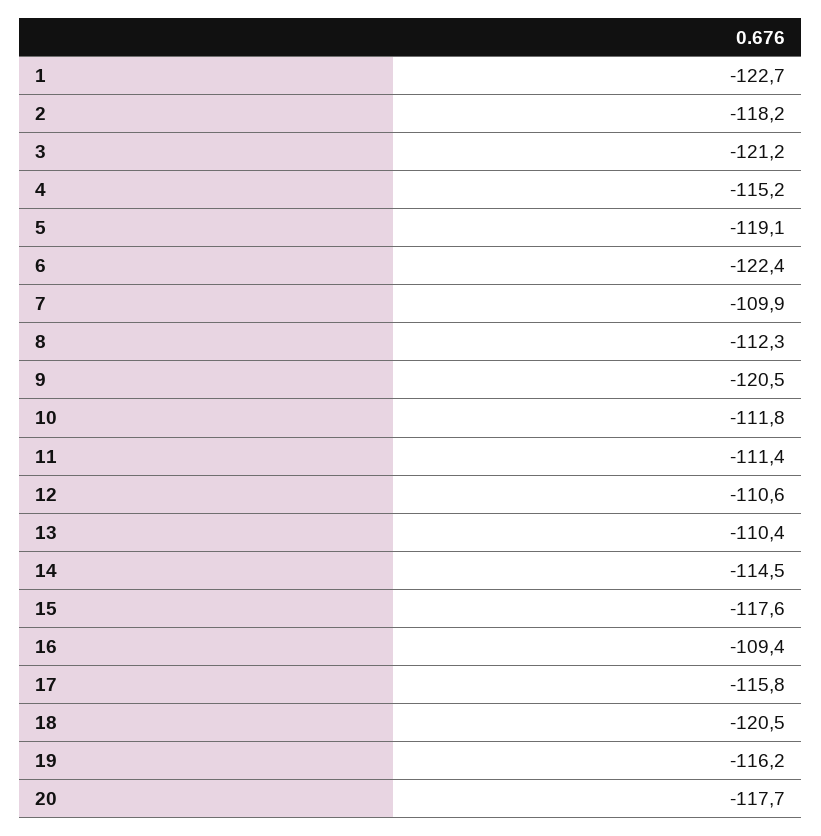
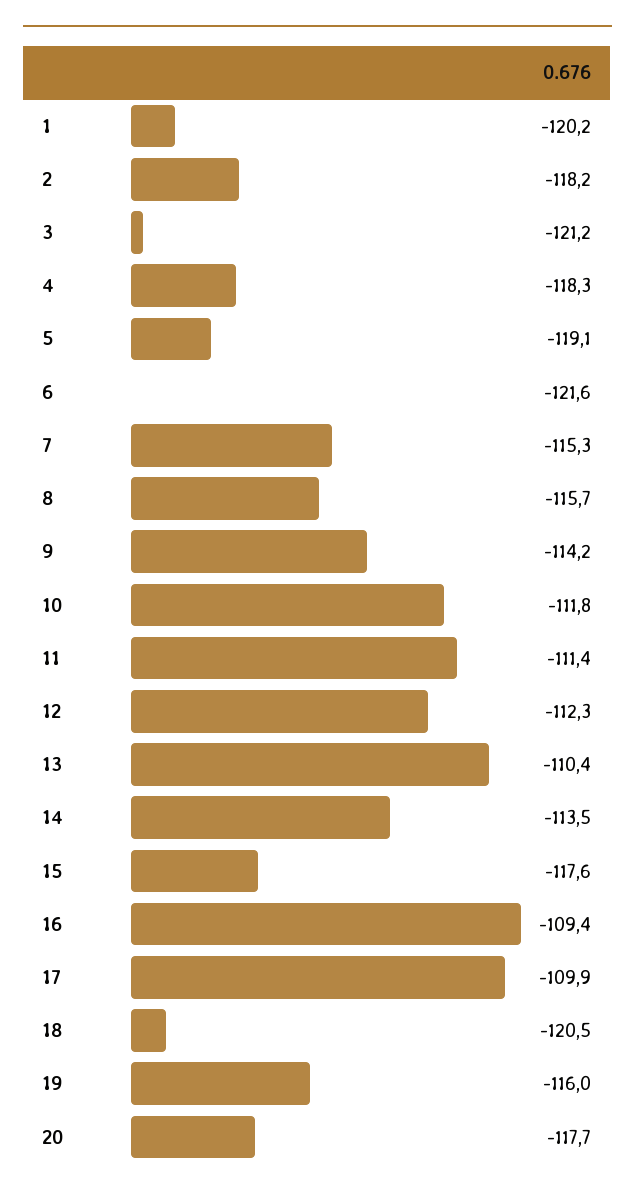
1: -122.7 -> -120.2
4: -115.2 -> -118.3
6: -122.4 -> -121.6
7: -109.9 -> -115.3
8: -112.3 -> -115.7
9: -120.5 -> -114.2
12: -110.6 -> -112.3
14: -114.5 -> -113.5
17: -115.8 -> -109.9
19: -116.2 -> -116

